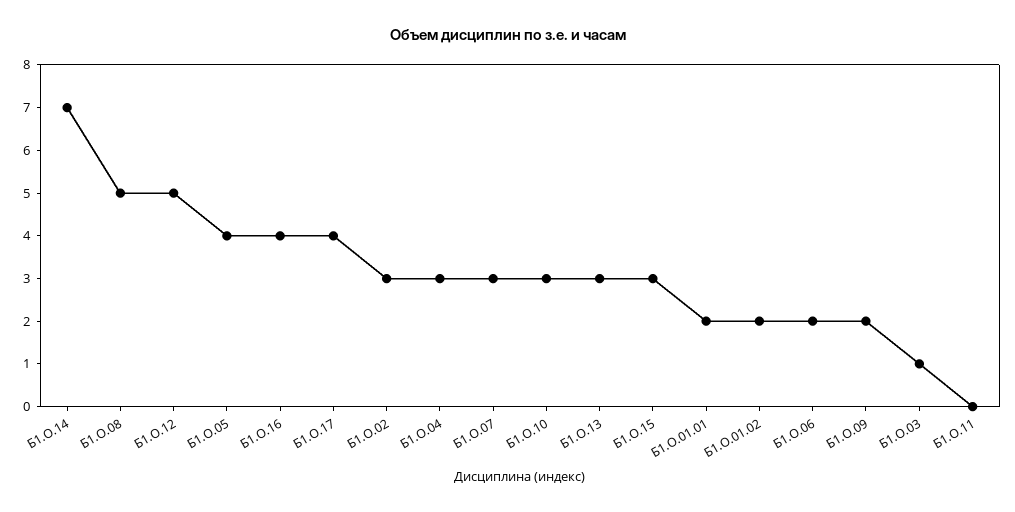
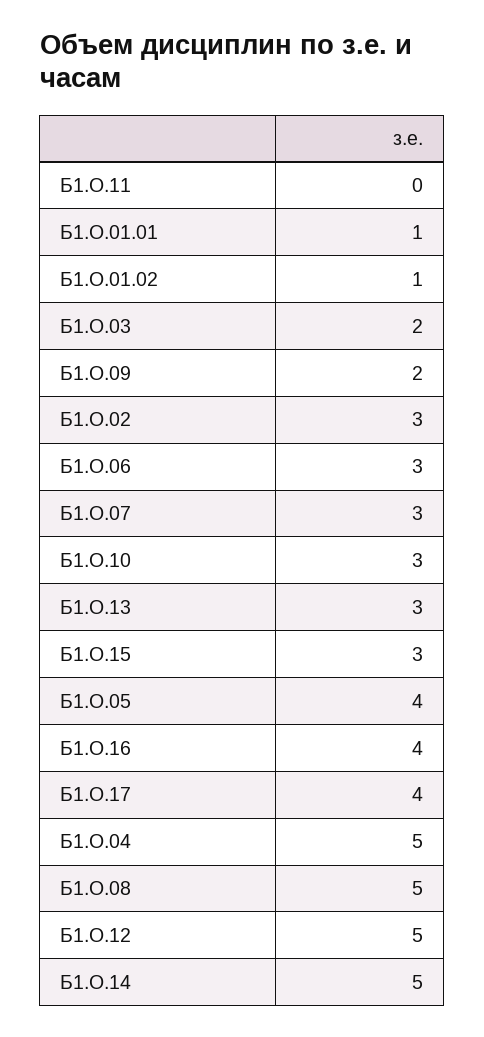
Б1.О.14: 7 -> 5
Б1.О.04: 3 -> 5
Б1.О.01.01: 2 -> 1
Б1.О.01.02: 2 -> 1
Б1.О.06: 2 -> 3
Б1.О.03: 1 -> 2

